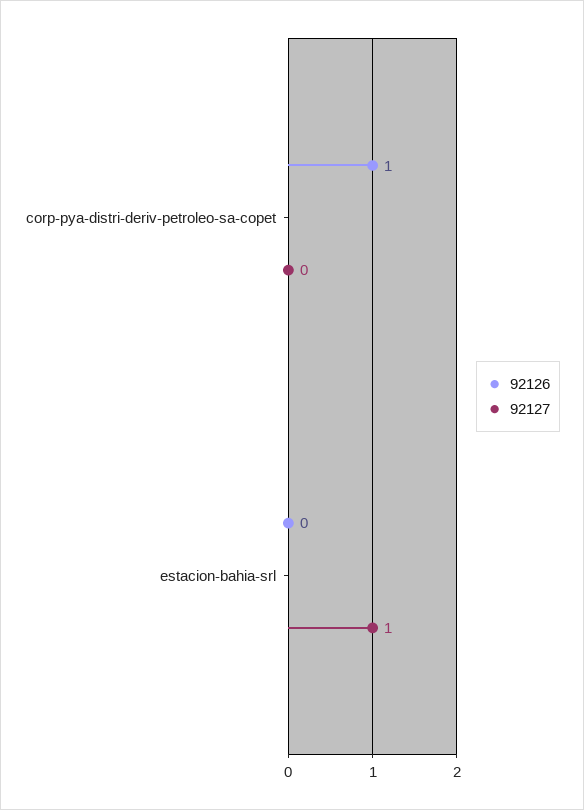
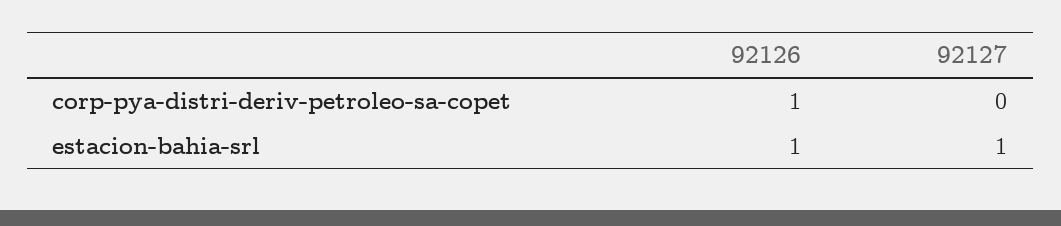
92126, estacion-bahia-srl: 0 -> 1

